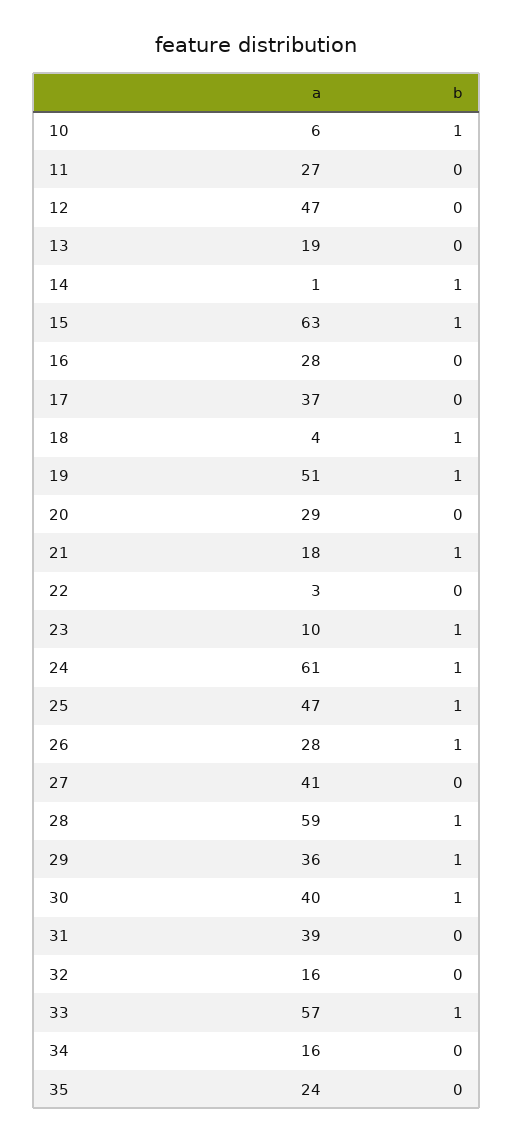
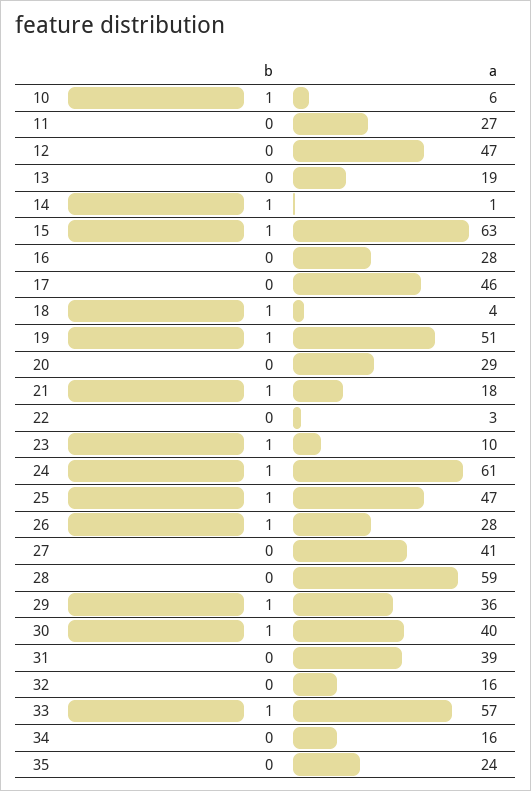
a, 17: 37 -> 46
b, 28: 1 -> 0

